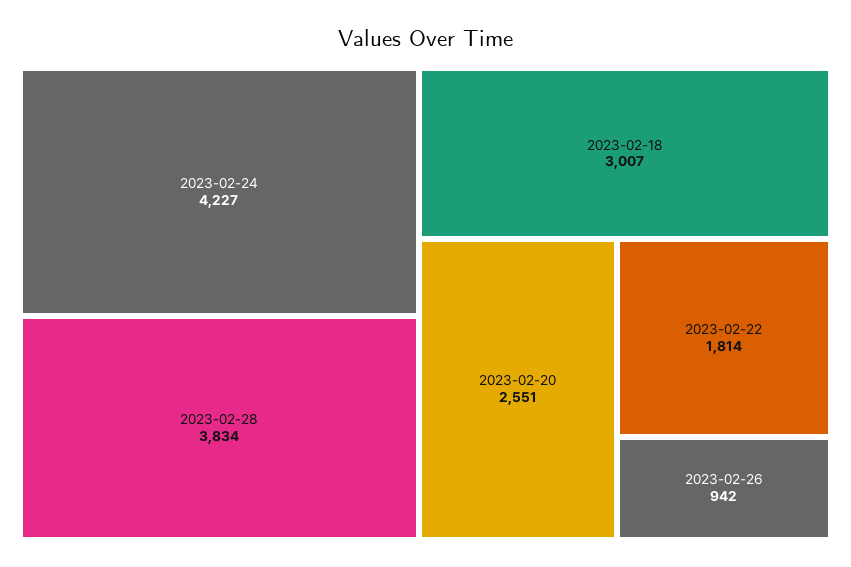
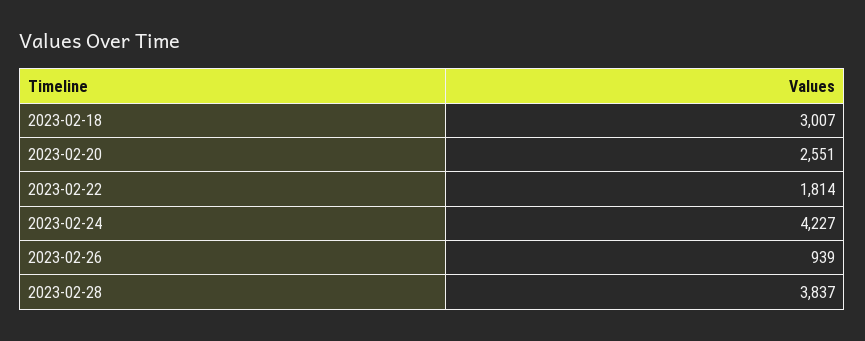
2023-02-28: 3834 -> 3837
2023-02-26: 942 -> 939

